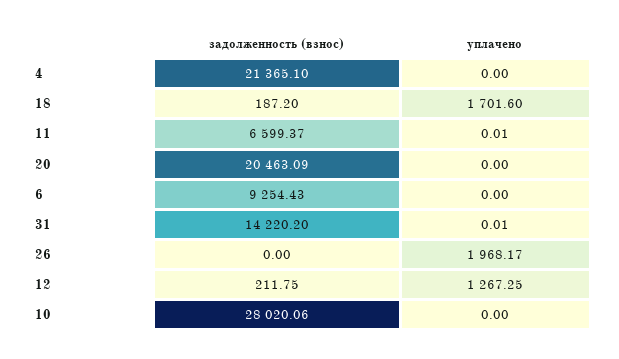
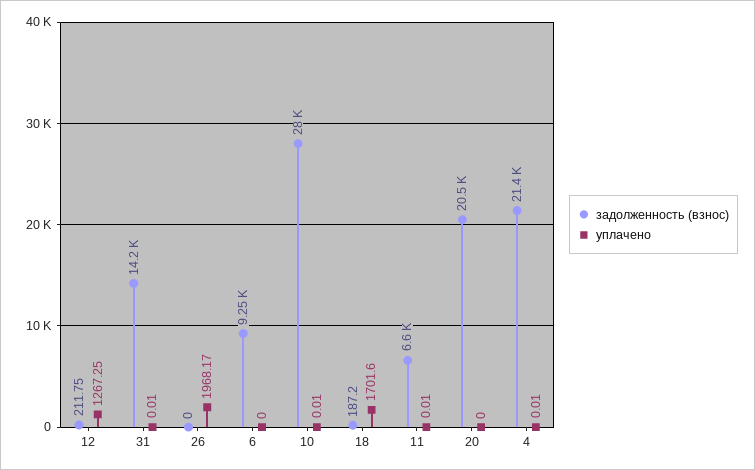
уплачено, 4: 0 -> 0.01
уплачено, 10: 0 -> 0.01

